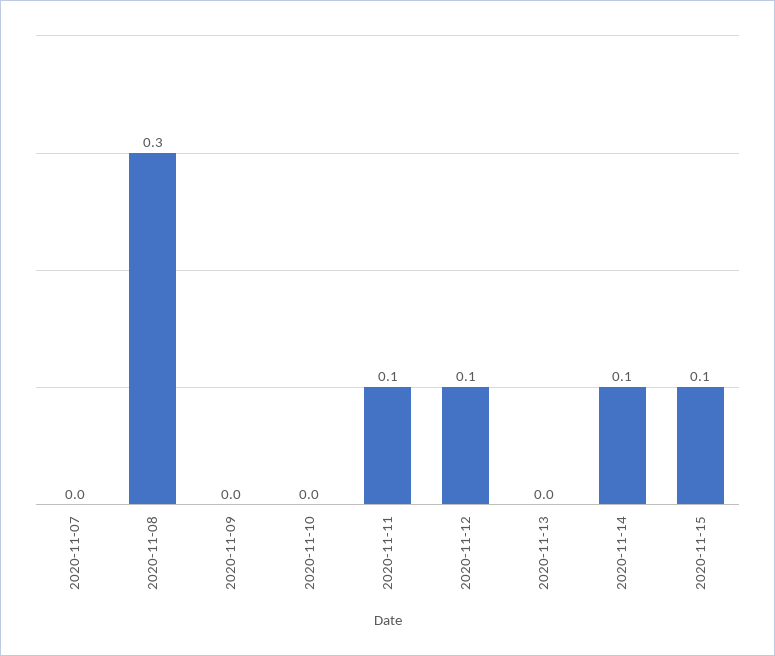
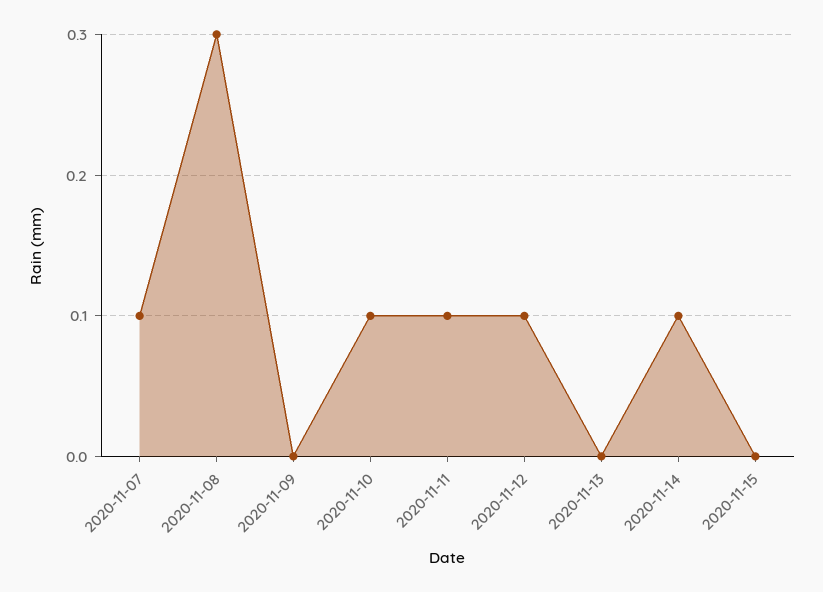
2020-11-07: 0 -> 0.1
2020-11-10: 0 -> 0.1
2020-11-15: 0.1 -> 0

